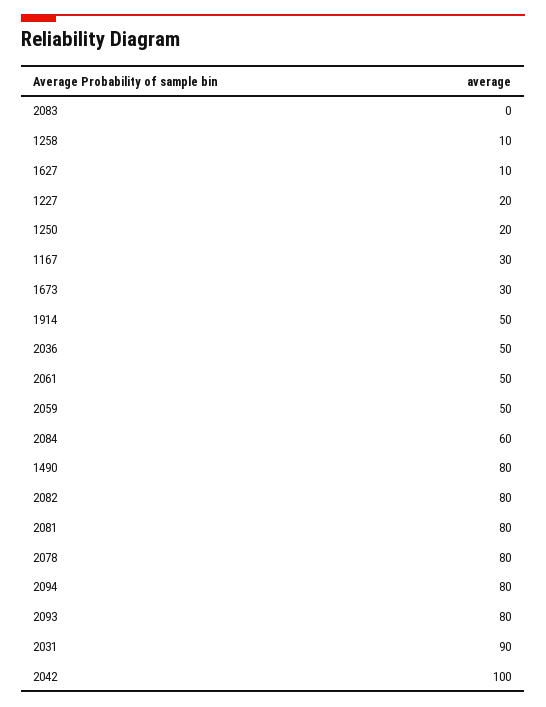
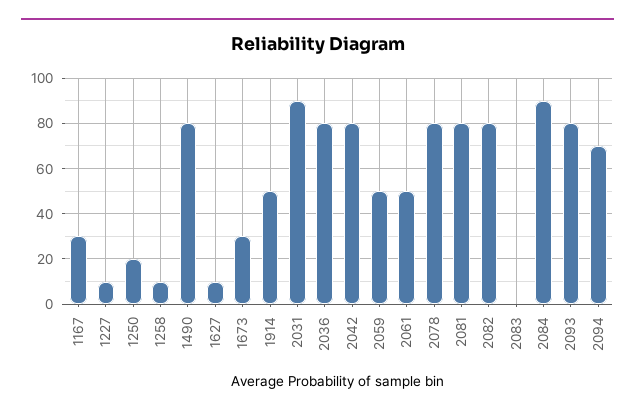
1227: 20 -> 10
2036: 50 -> 80
2084: 60 -> 90
2094: 80 -> 70
2042: 100 -> 80

